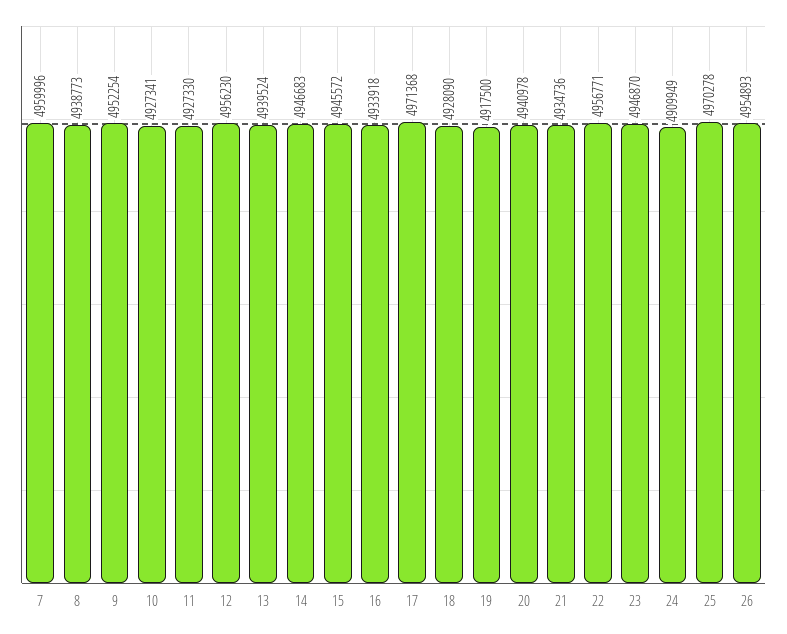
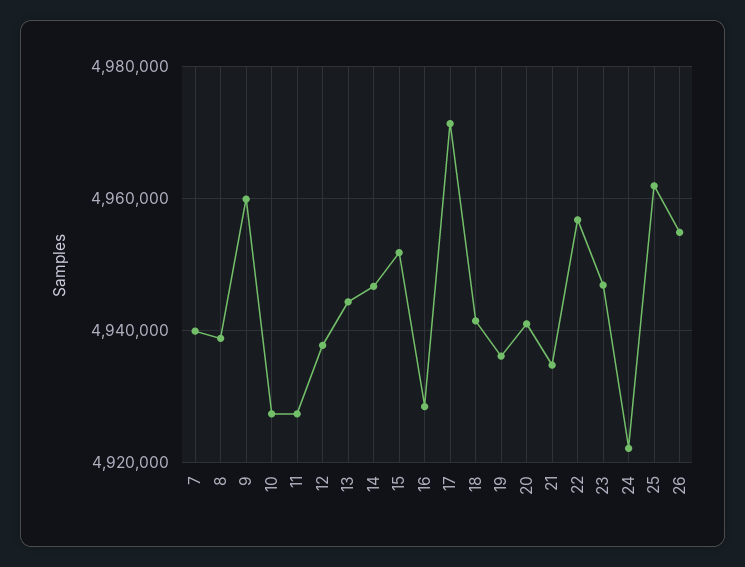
7: 4959996 -> 4940000
9: 4952254 -> 4960000
12: 4956230 -> 4938000
13: 4939524 -> 4944000
15: 4945572 -> 4952000
16: 4933918 -> 4928000
18: 4928090 -> 4942000
19: 4917500 -> 4936000
24: 4909949 -> 4922000
25: 4970278 -> 4962000

